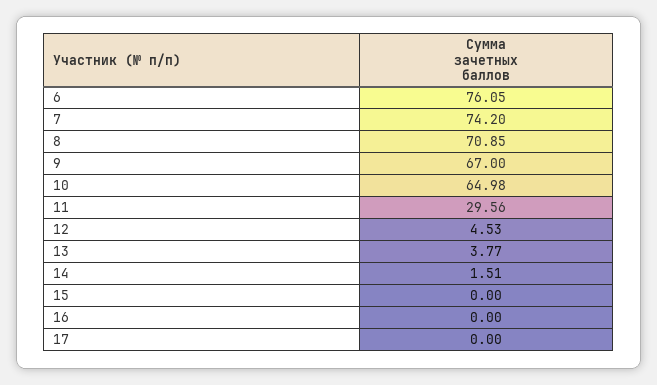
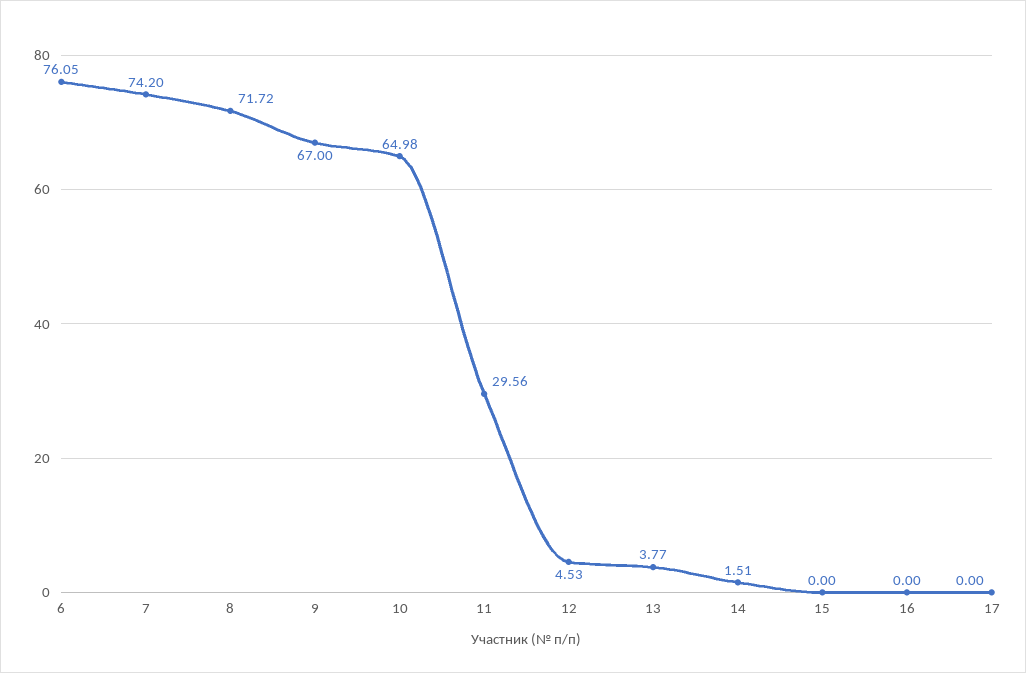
8: 70.85 -> 71.72

